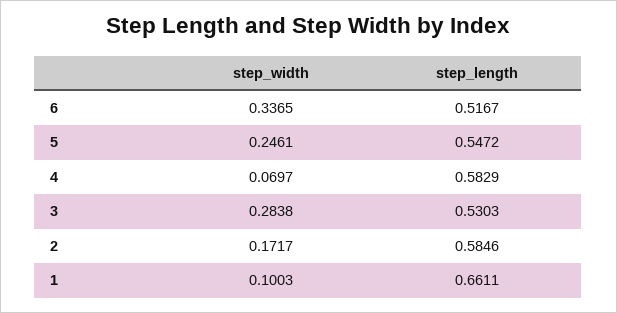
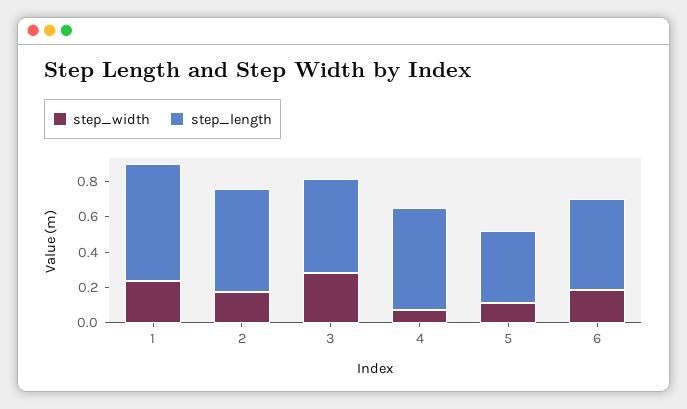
step_width, 6: 0.3365 -> 0.2
step_width, 5: 0.2461 -> 0.1
step_length, 5: 0.5472 -> 0.4
step_width, 1: 0.1003 -> 0.25

